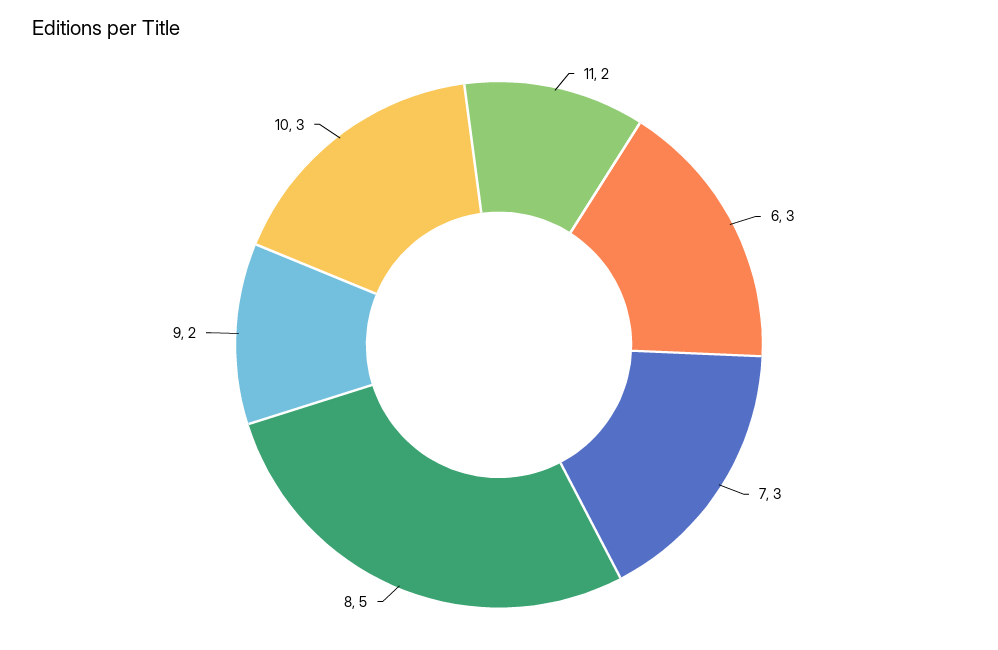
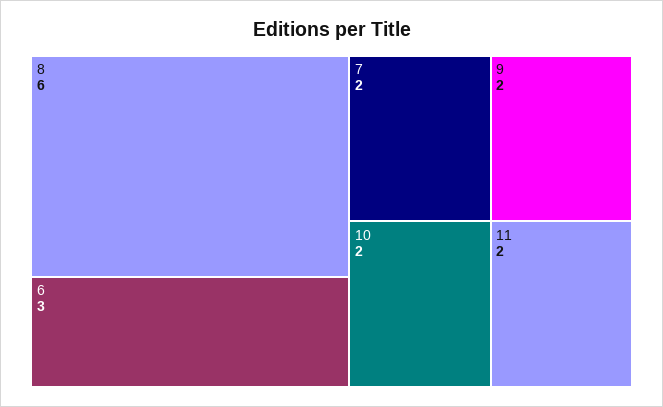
7: 3 -> 2
8: 5 -> 6
10: 3 -> 2

